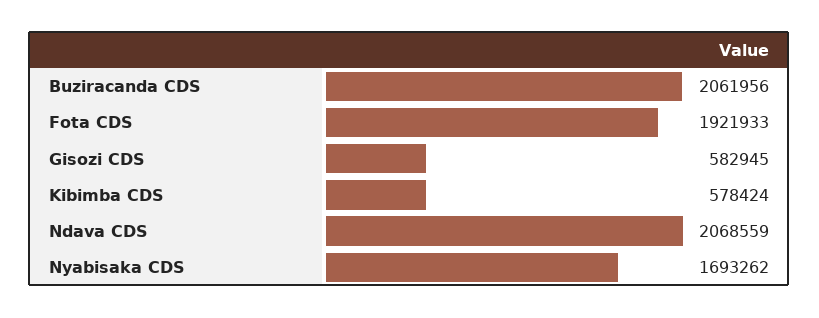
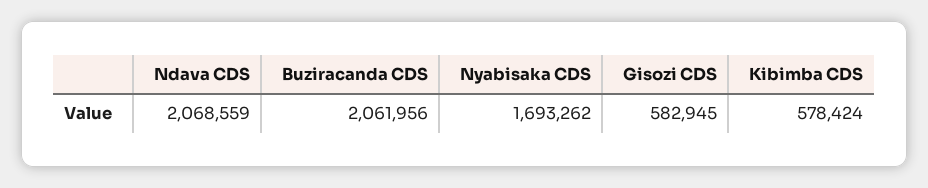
Fota CDS: 1921933 -> none

